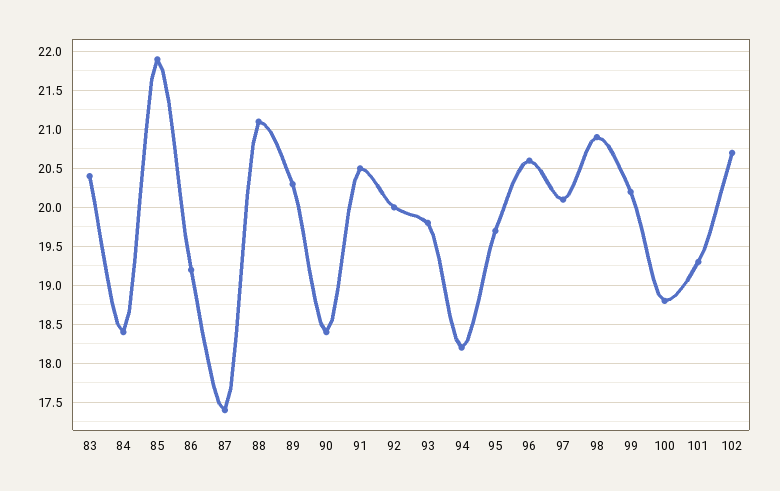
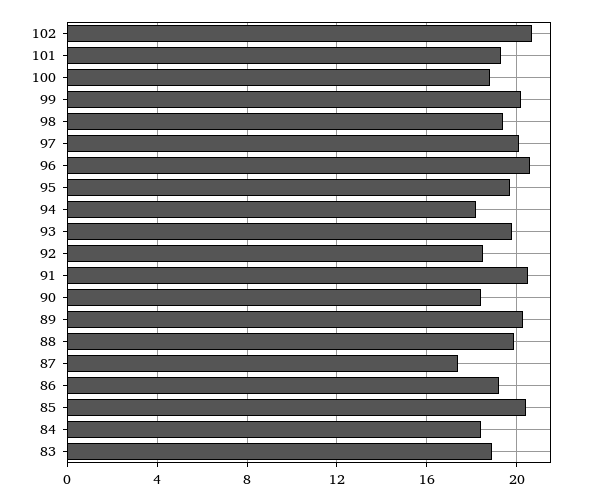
83: 20.4 -> 19
85: 21.9 -> 20.5
88: 21.1 -> 20
92: 20 -> 18.5
98: 20.9 -> 19.5

